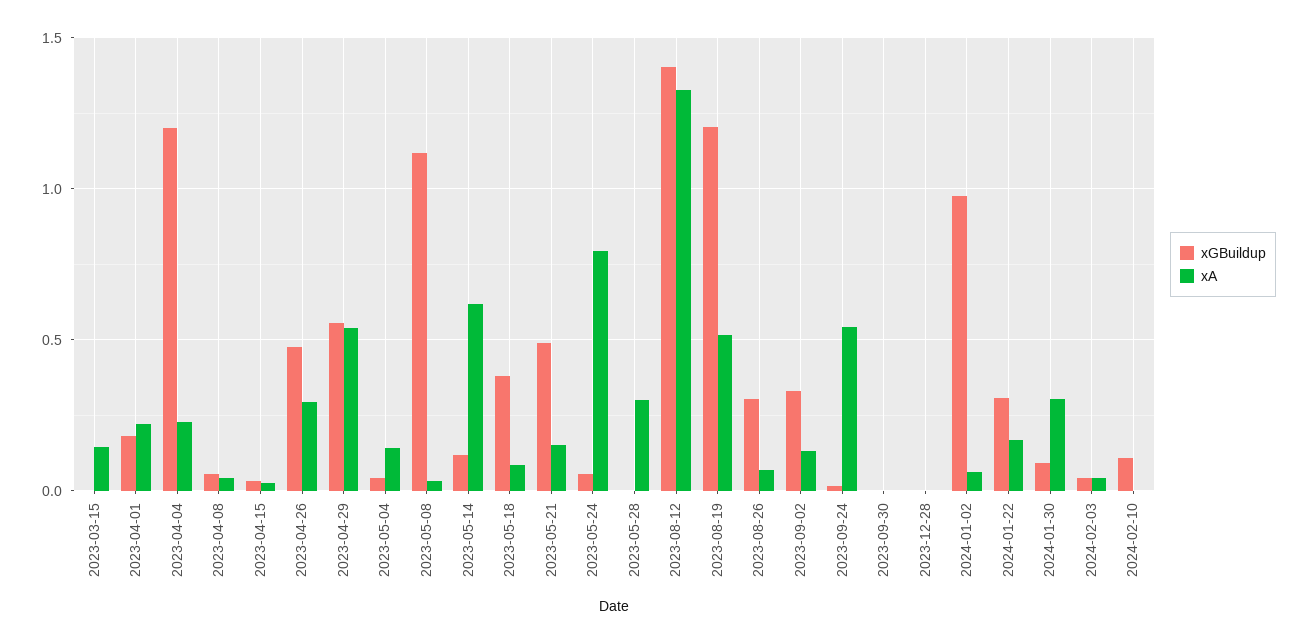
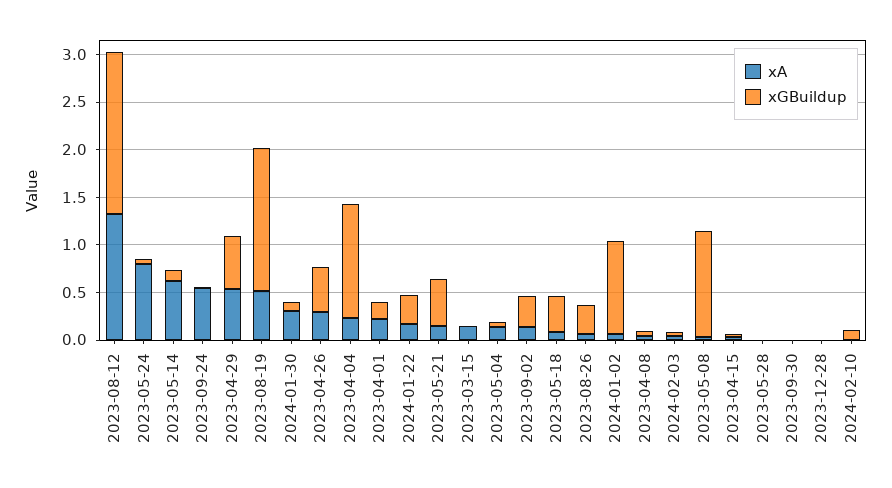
xA, 2023-05-28: 0.3 -> 0
xGBuildup, 2023-08-12: 1.4 -> 1.7
xGBuildup, 2023-08-19: 1.2 -> 1.5

